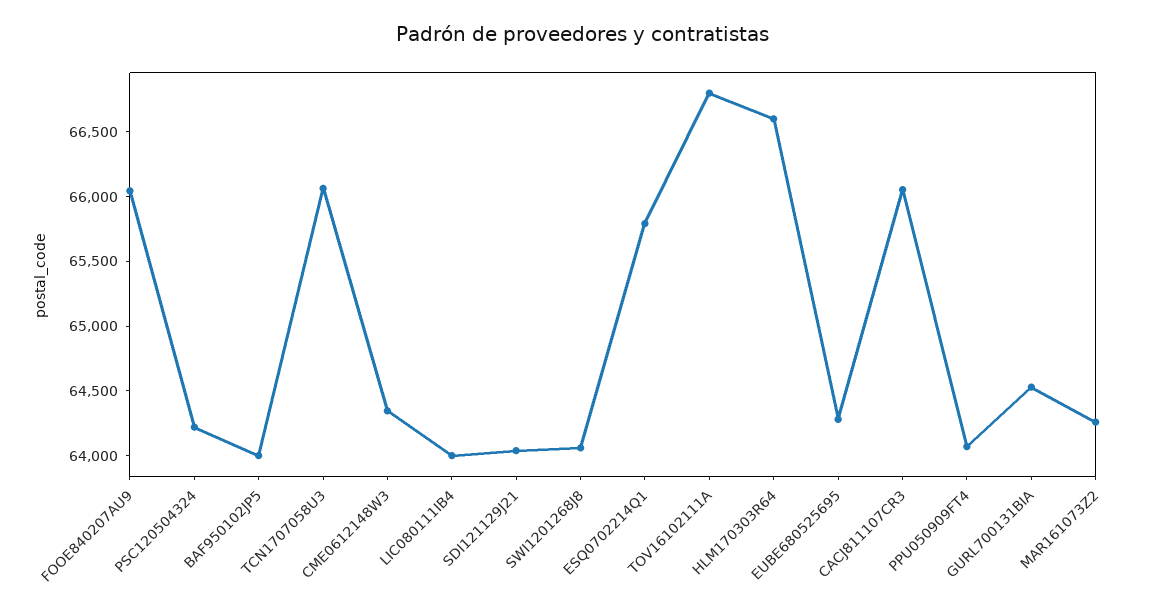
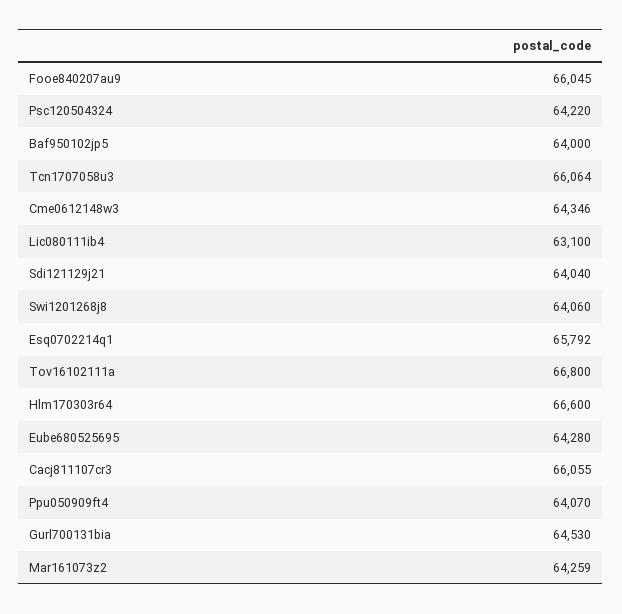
LIC080111IB4: 64000 -> 63100

